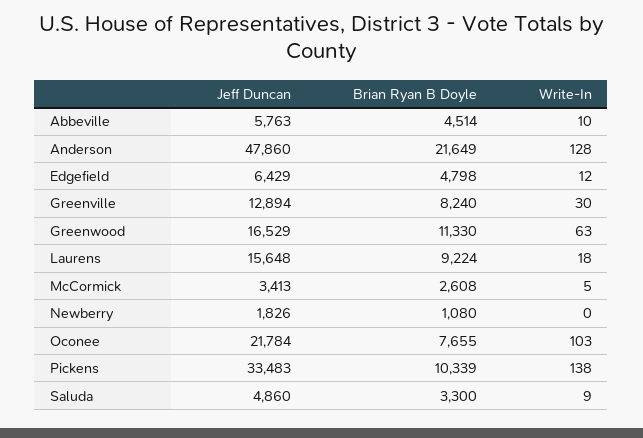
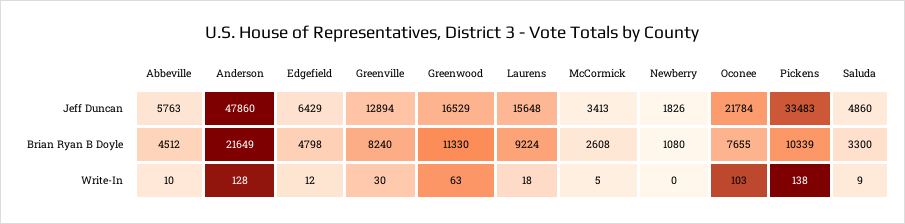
Brian Ryan B Doyle, Abbeville: 4514 -> 4512

